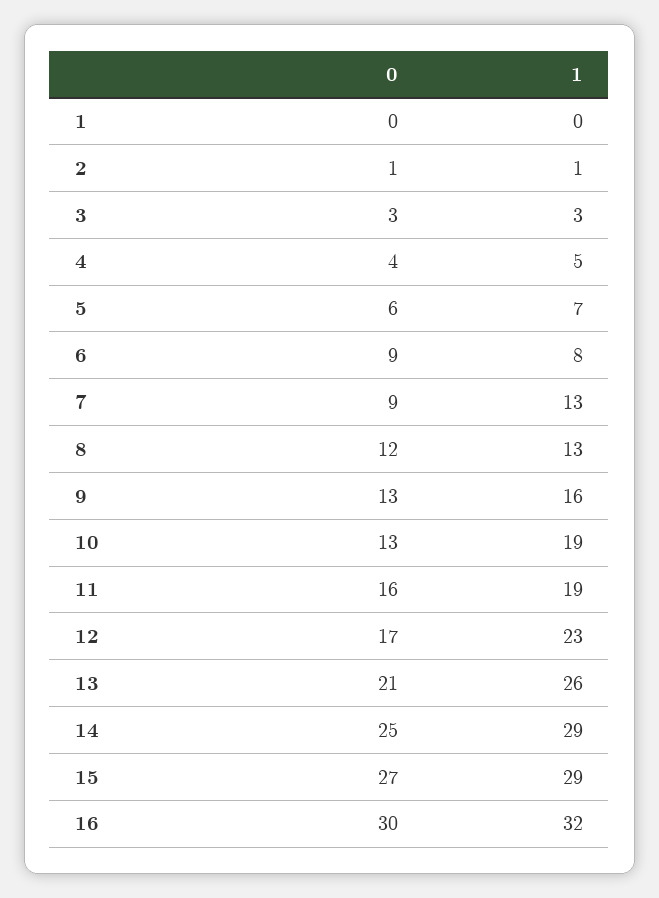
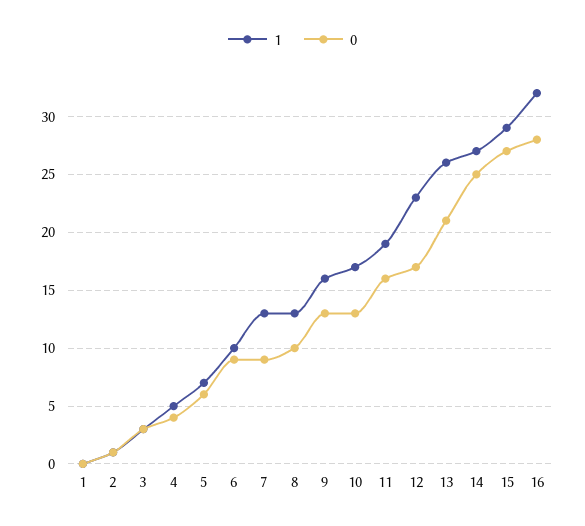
1, 6: 8 -> 10
0, 8: 12 -> 10
1, 10: 19 -> 17
1, 14: 29 -> 27
0, 16: 30 -> 28

